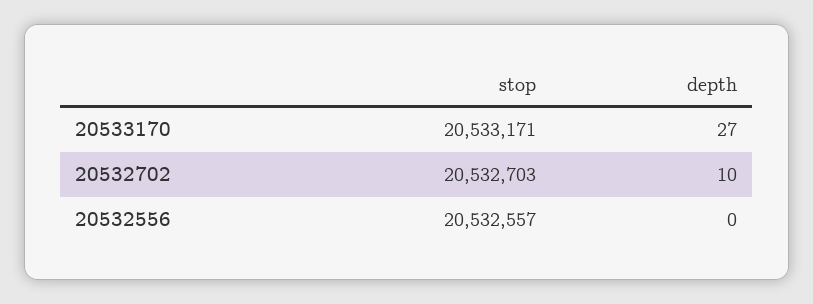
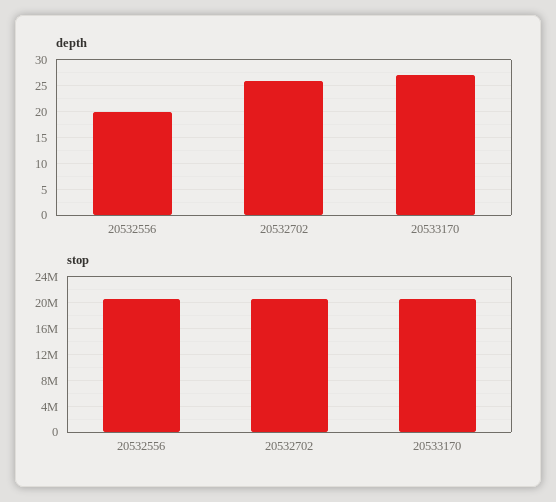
depth, 20532702: 10 -> 25
depth, 20532556: 0 -> 20

